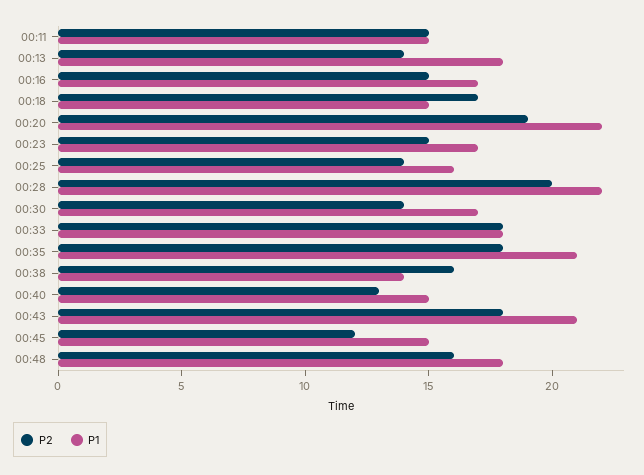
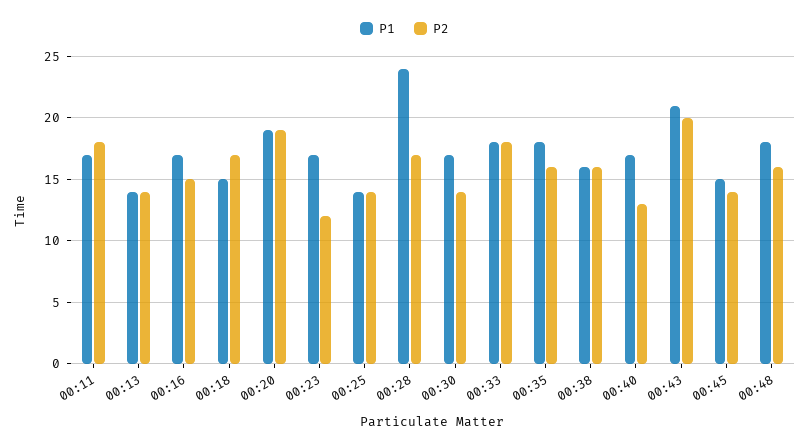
P2, 00:11: 15 -> 18
P1, 00:11: 15 -> 17
P1, 00:13: 18 -> 14
P1, 00:20: 22 -> 19
P2, 00:23: 15 -> 12
P1, 00:25: 16 -> 14
P2, 00:28: 20 -> 17
P1, 00:28: 22 -> 24
P2, 00:35: 18 -> 16
P1, 00:35: 21 -> 18
P1, 00:38: 14 -> 16
P1, 00:40: 15 -> 17
P2, 00:43: 18 -> 20
P2, 00:45: 12 -> 14

